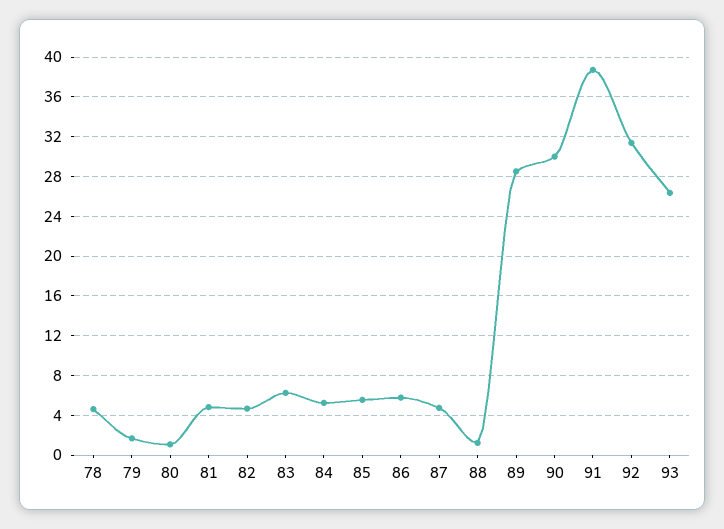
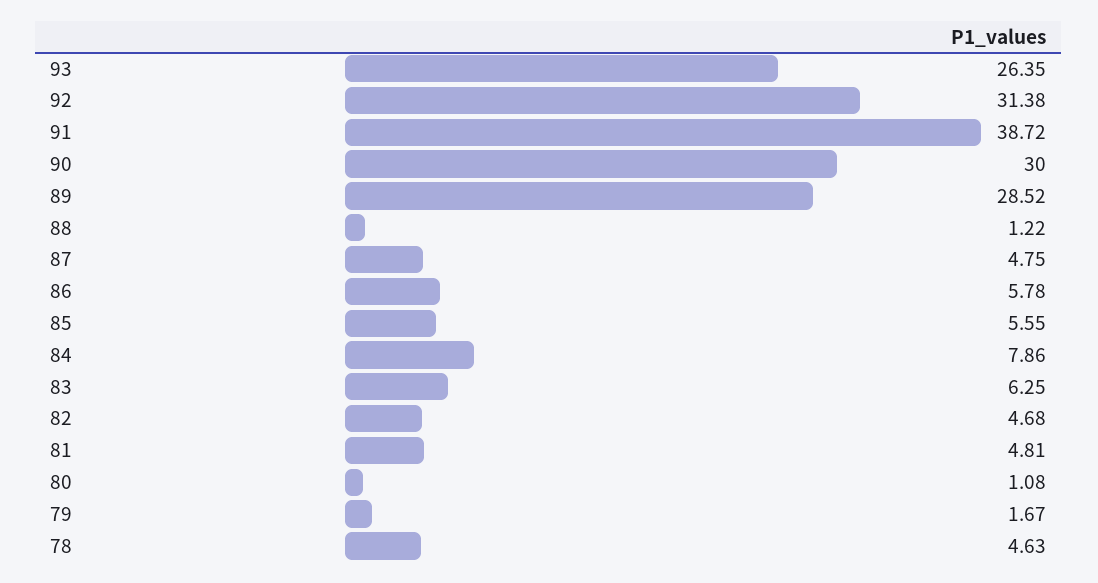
84: 5 -> 7.86

